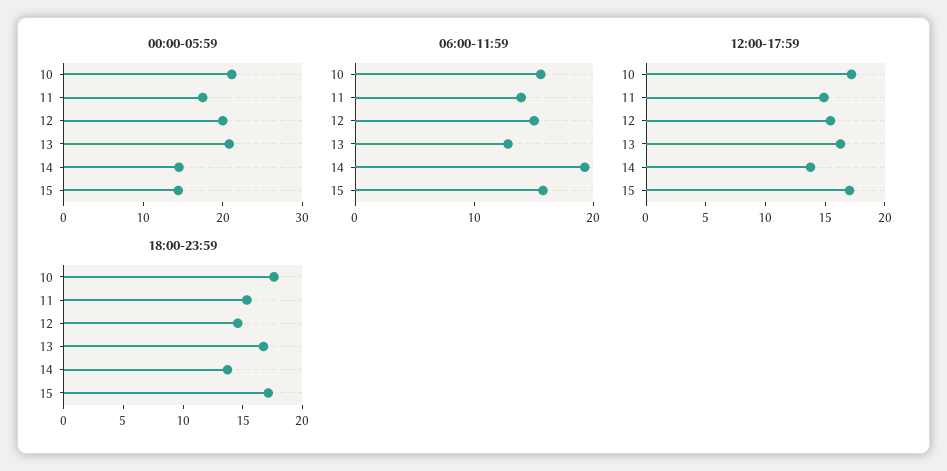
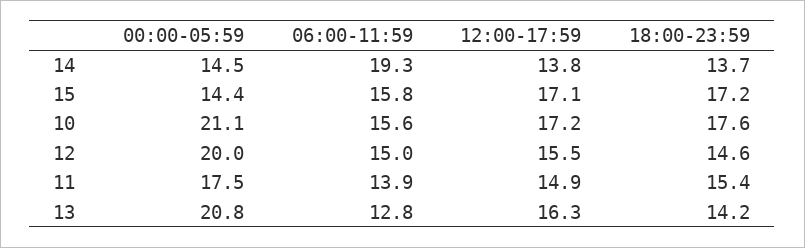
18:00-23:59, 13: 17 -> 14.2

